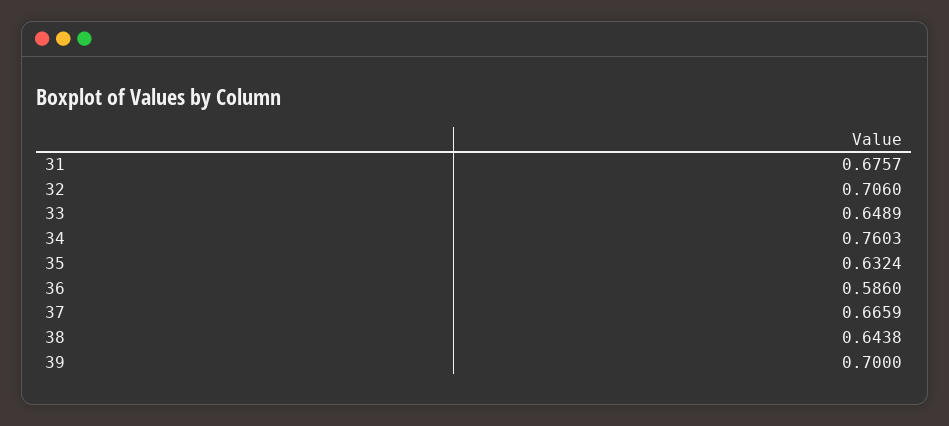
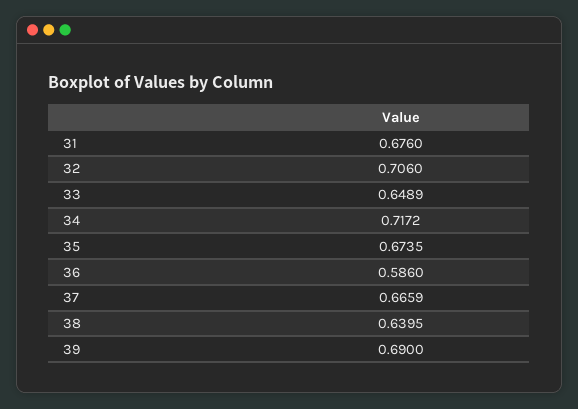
31: 0.6757 -> 0.676
34: 0.7603 -> 0.7172
35: 0.6324 -> 0.6735
38: 0.6438 -> 0.6395
39: 0.7 -> 0.69

